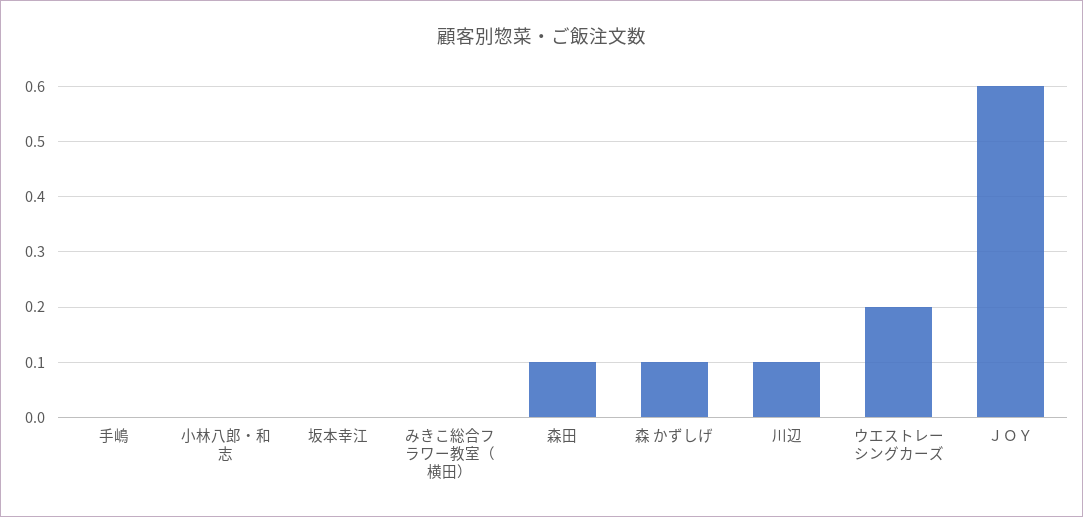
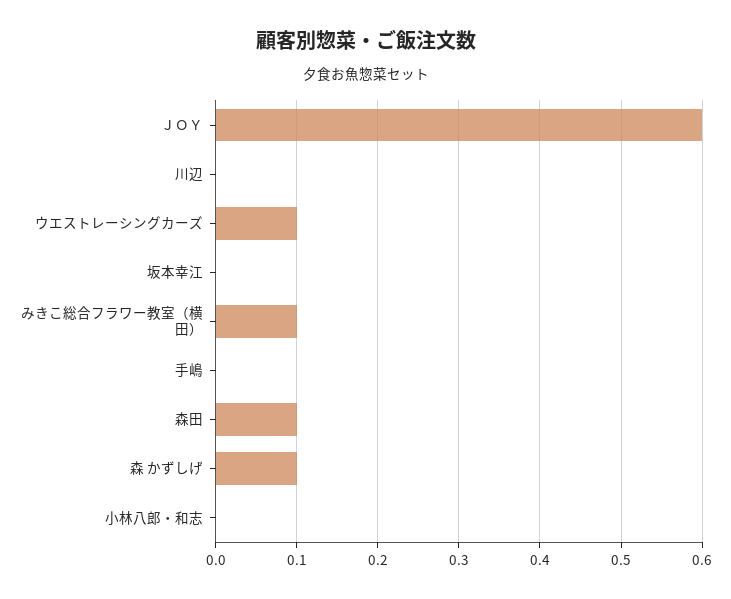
みきこ総合フラワー教室（横田）: 0 -> 0.1
川辺: 0.1 -> 0
ウエストレーシングカーズ: 0.2 -> 0.1

